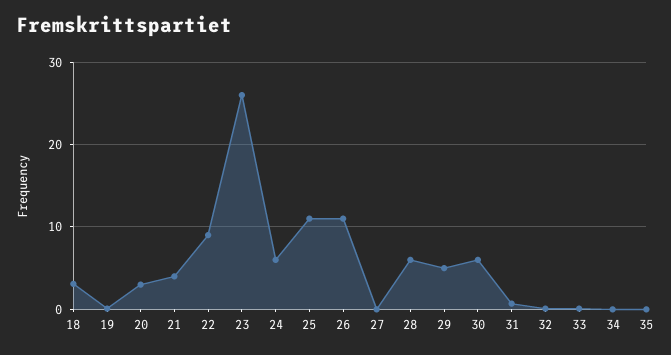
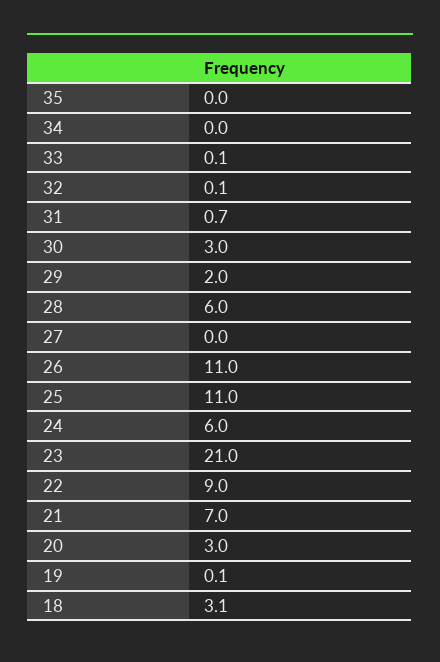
21: 4 -> 7
23: 26 -> 21
29: 5 -> 2
30: 6 -> 3

